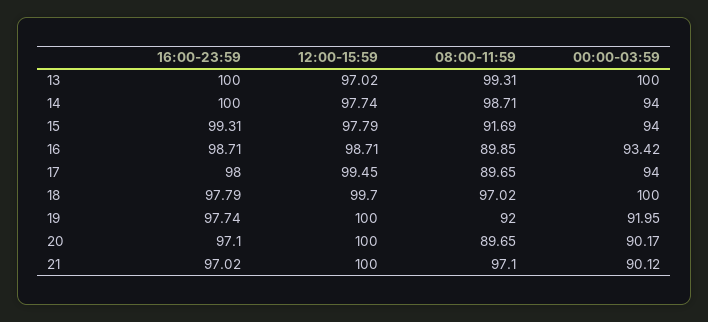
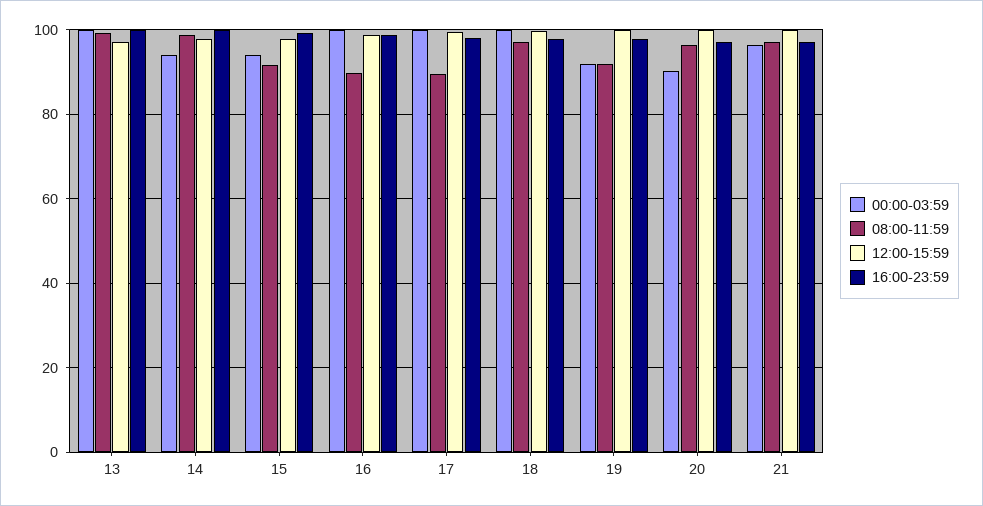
00:00-03:59, 16: 93.42 -> 100
00:00-03:59, 17: 94 -> 100
08:00-11:59, 20: 89.65 -> 96
00:00-03:59, 21: 90.12 -> 96

